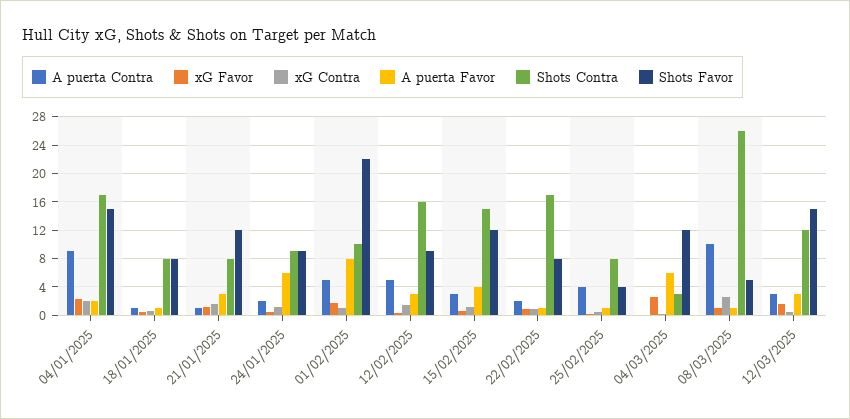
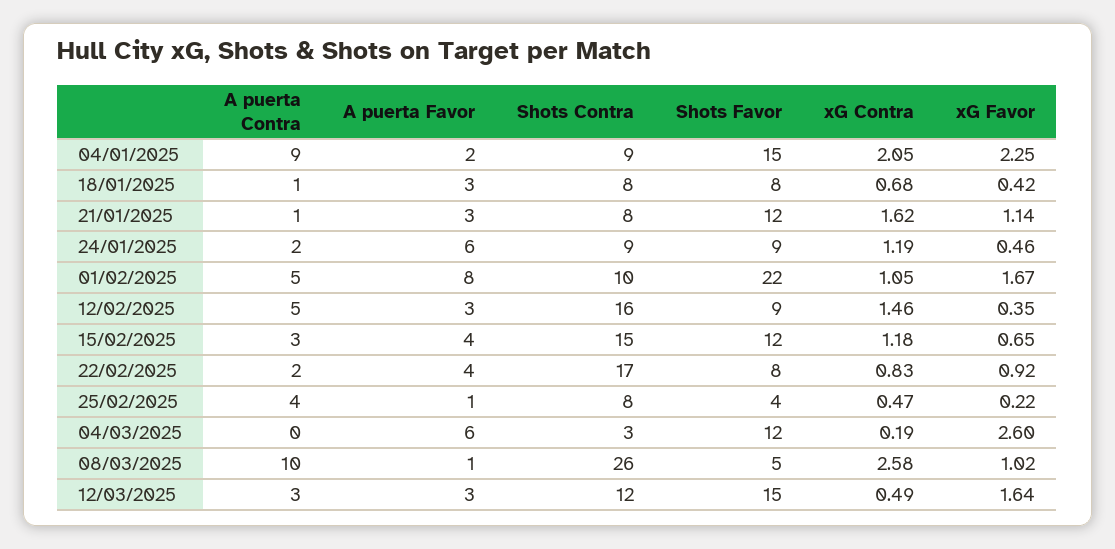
Shots Contra, 04/01/2025: 17 -> 9
A puerta Favor, 18/01/2025: 1 -> 3
A puerta Favor, 22/02/2025: 1 -> 4

